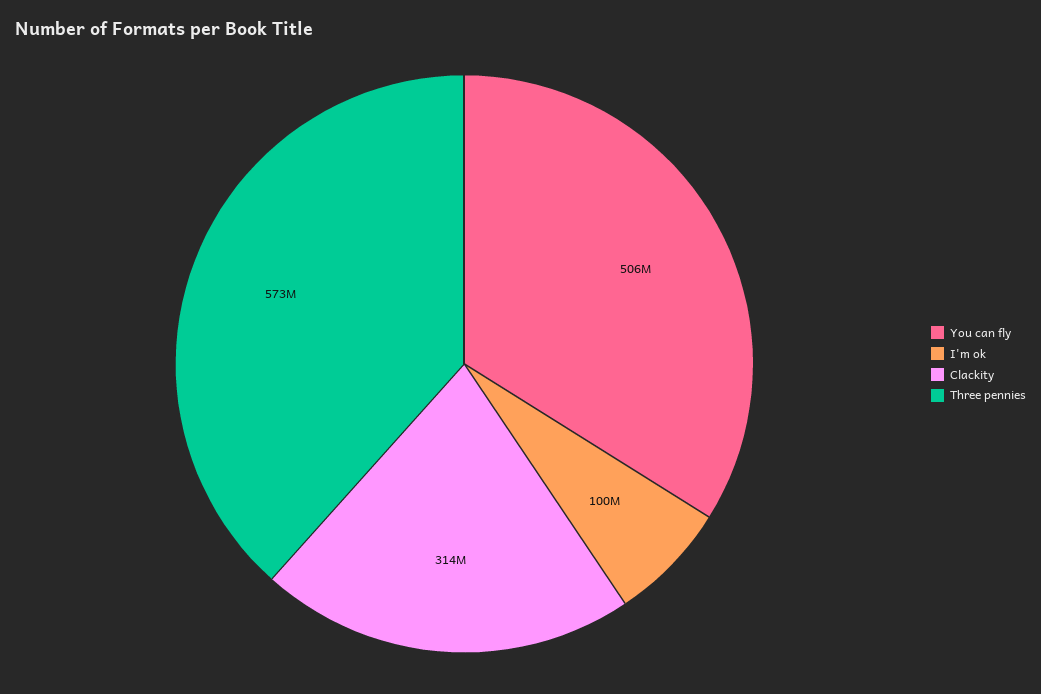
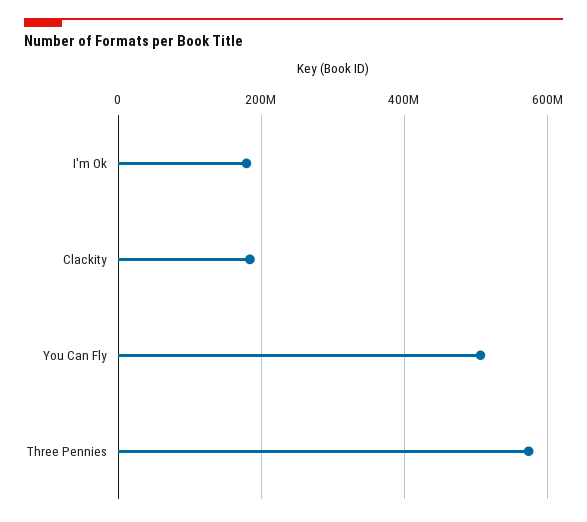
I'm ok: 100000000 -> 180000000
Clackity: 314000000 -> 180000000

